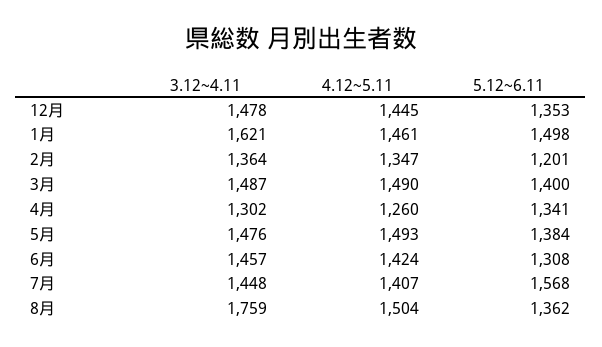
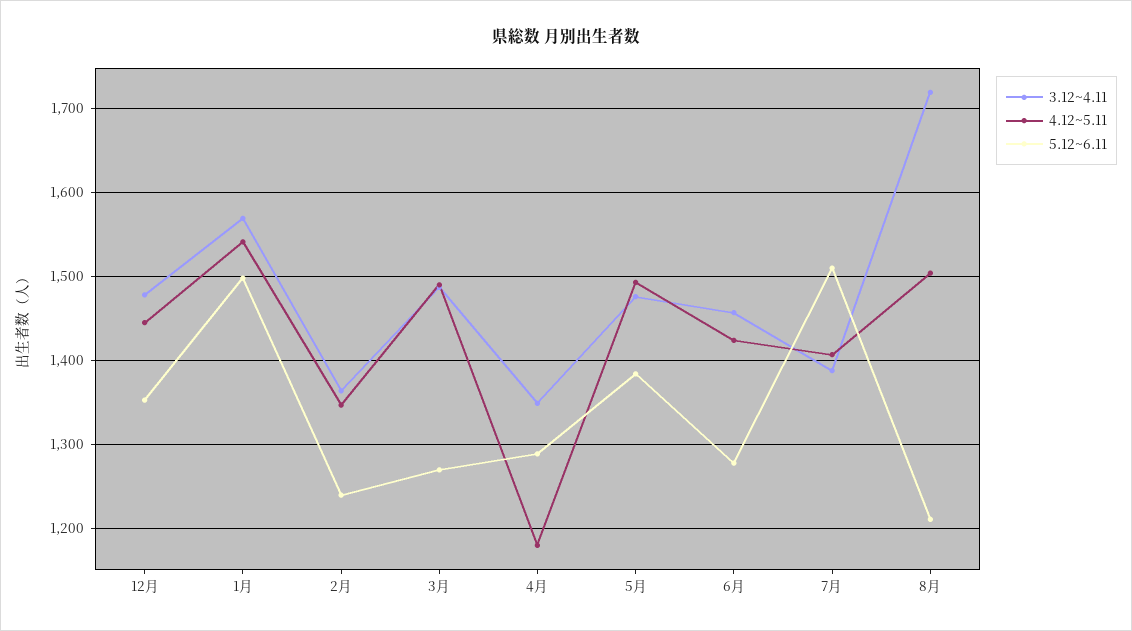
3.12~4.11, 1月: 1621 -> 1570
4.12~5.11, 1月: 1461 -> 1540
5.12~6.11, 2月: 1201 -> 1240
5.12~6.11, 3月: 1400 -> 1270
3.12~4.11, 4月: 1302 -> 1350
4.12~5.11, 4月: 1260 -> 1180
5.12~6.11, 4月: 1341 -> 1290
5.12~6.11, 6月: 1308 -> 1280
3.12~4.11, 7月: 1448 -> 1390
5.12~6.11, 7月: 1568 -> 1510
3.12~4.11, 8月: 1759 -> 1720
5.12~6.11, 8月: 1362 -> 1210

